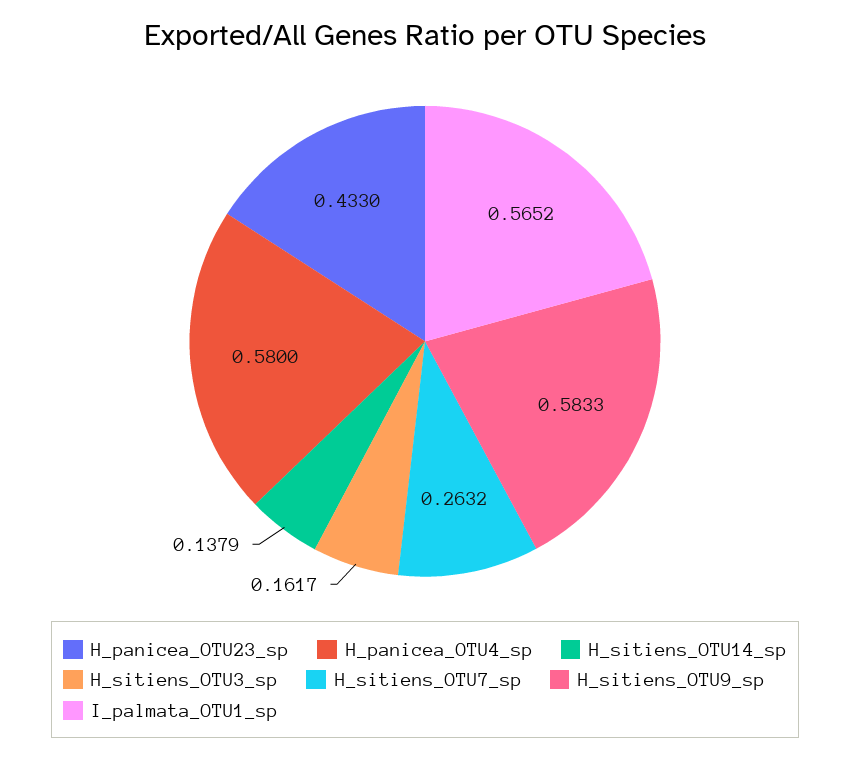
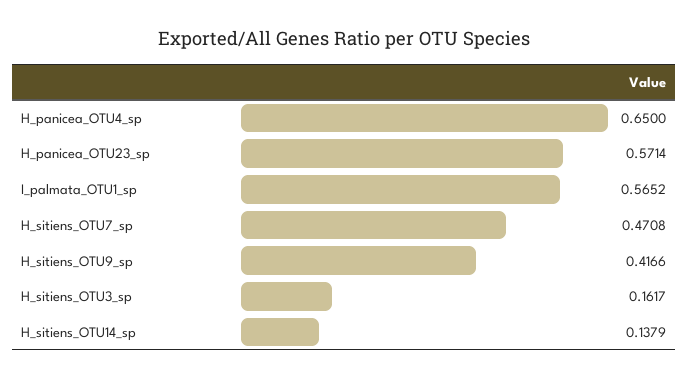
H_panicea_OTU23_sp: 0.433 -> 0.5714
H_panicea_OTU4_sp: 0.58 -> 0.65
H_sitiens_OTU7_sp: 0.2632 -> 0.4708
H_sitiens_OTU9_sp: 0.5833 -> 0.4166

